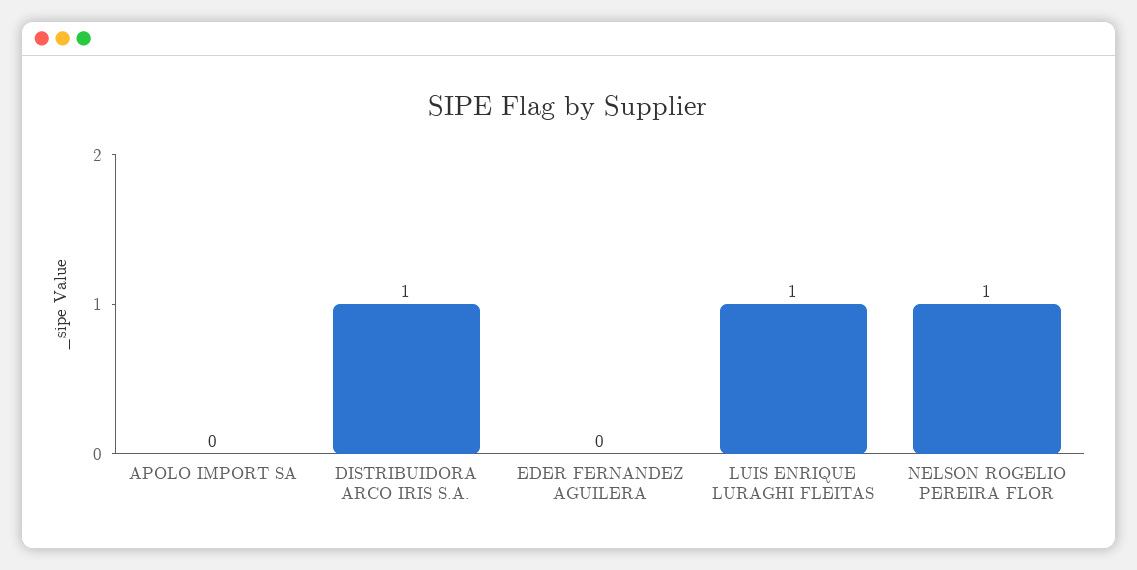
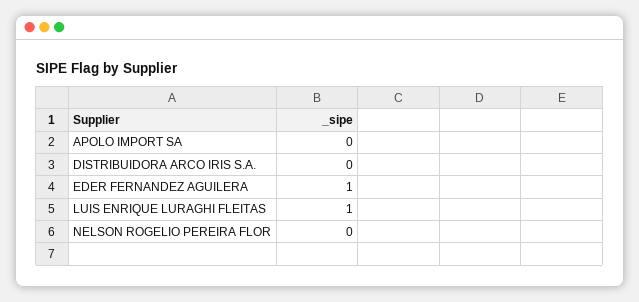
DISTRIBUIDORA ARCO IRIS S.A.: 1 -> 0
EDER FERNANDEZ AGUILERA: 0 -> 1
NELSON ROGELIO PEREIRA FLOR: 1 -> 0

